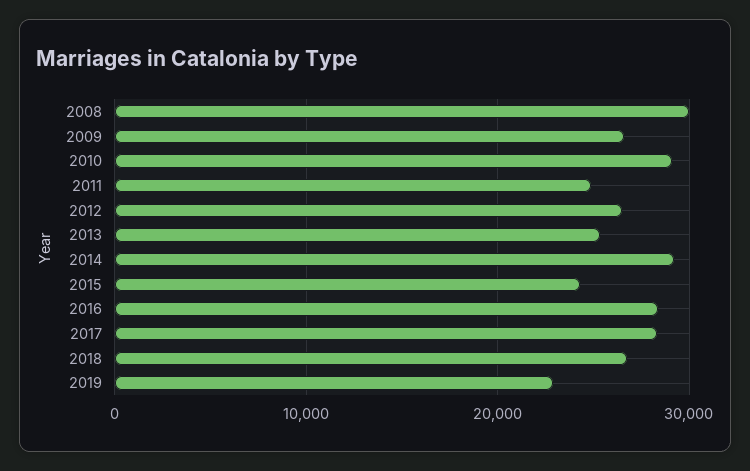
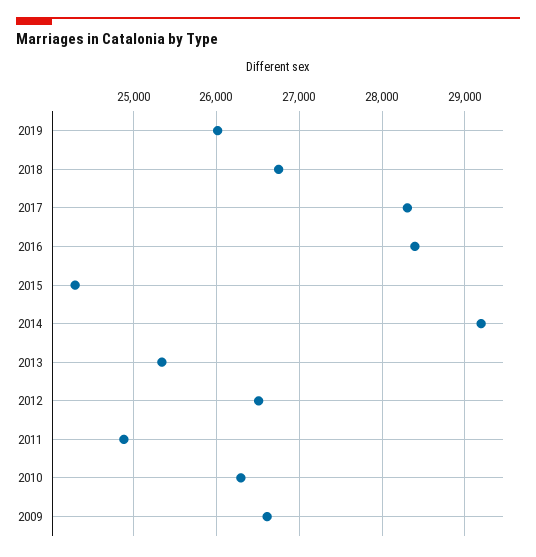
2008: 30000 -> none
2010: 29000 -> 26300
2019: 23000 -> 26000

